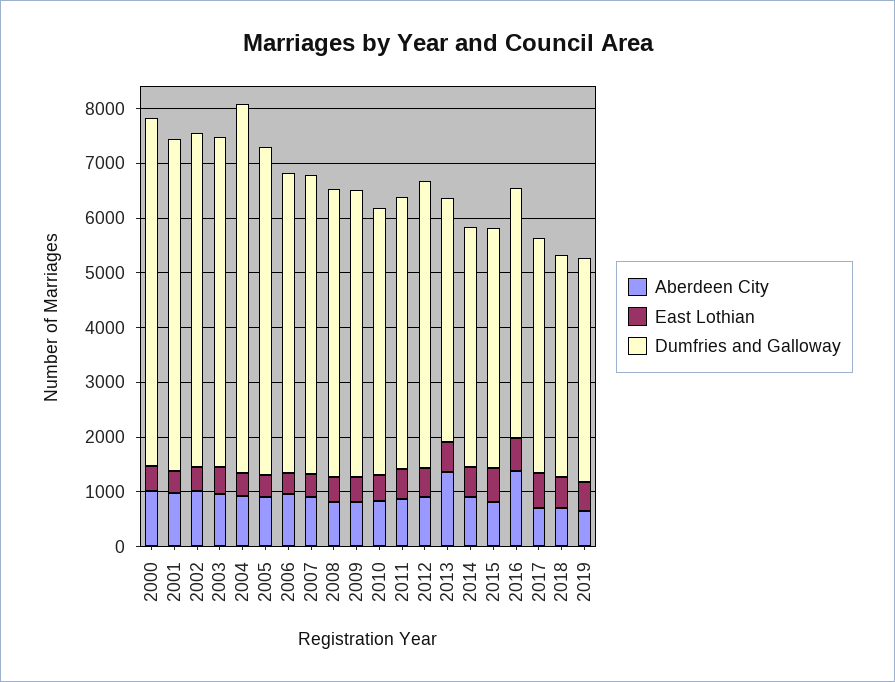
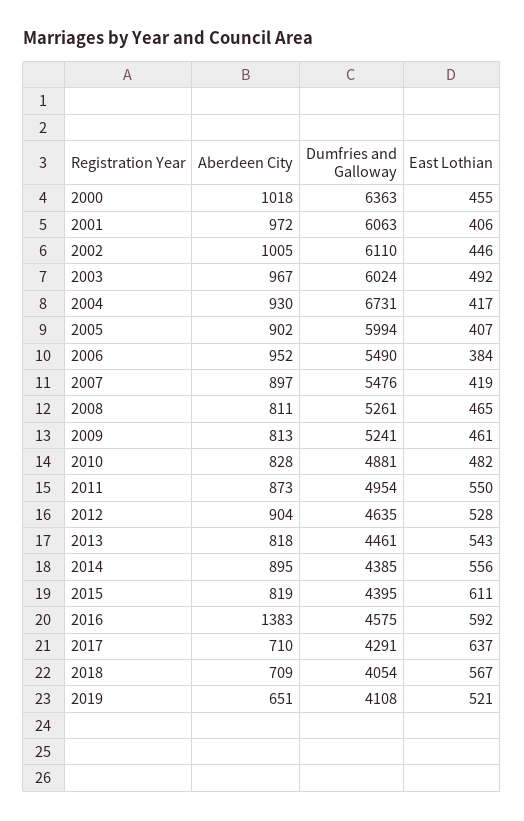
Dumfries and Galloway, 2012: 5200 -> 4635
Aberdeen City, 2013: 1400 -> 818

